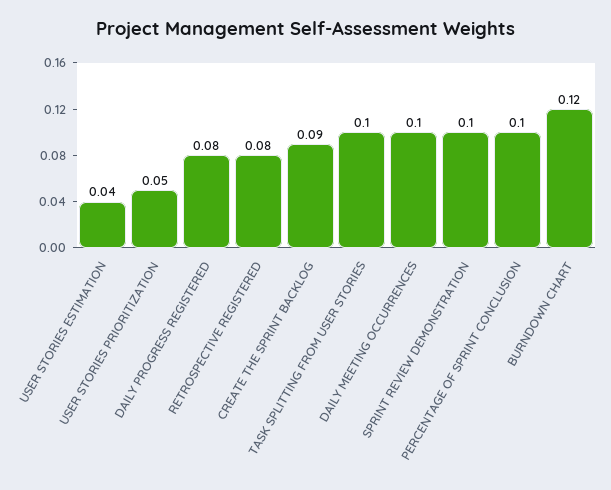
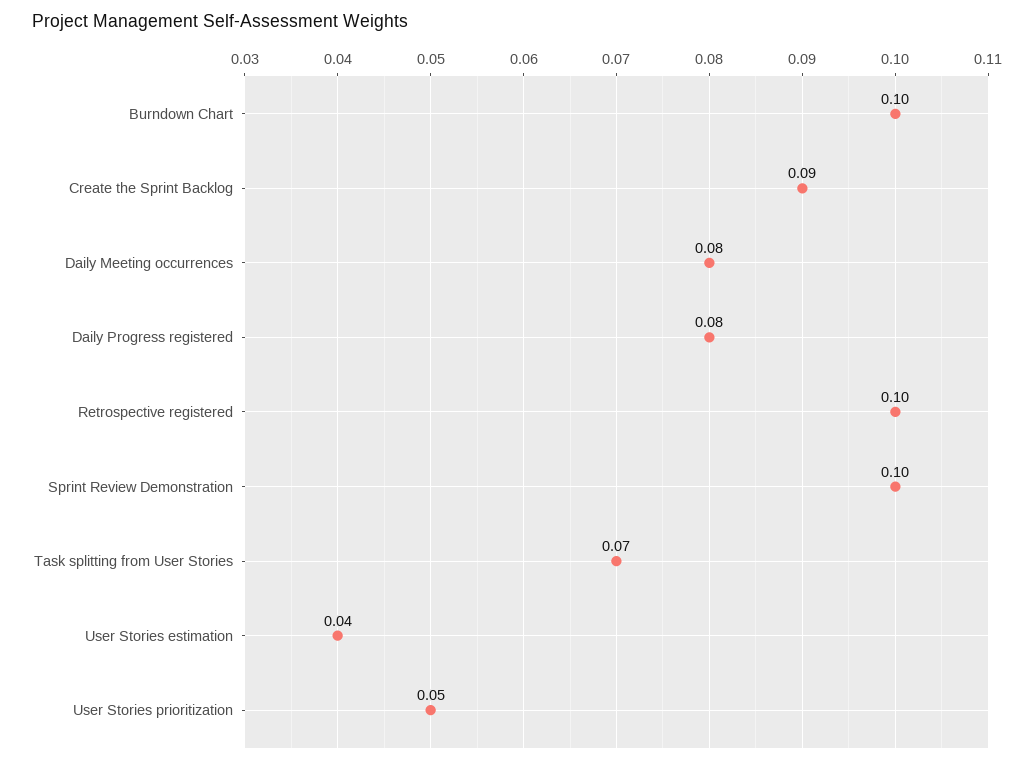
RETROSPECTIVE REGISTERED: 0.08 -> 0.1
TASK SPLITTING FROM USER STORIES: 0.1 -> 0.07
DAILY MEETING OCCURRENCES: 0.1 -> 0.08
PERCENTAGE OF SPRINT CONCLUSION: 0.1 -> none
BURNDOWN CHART: 0.12 -> 0.1

